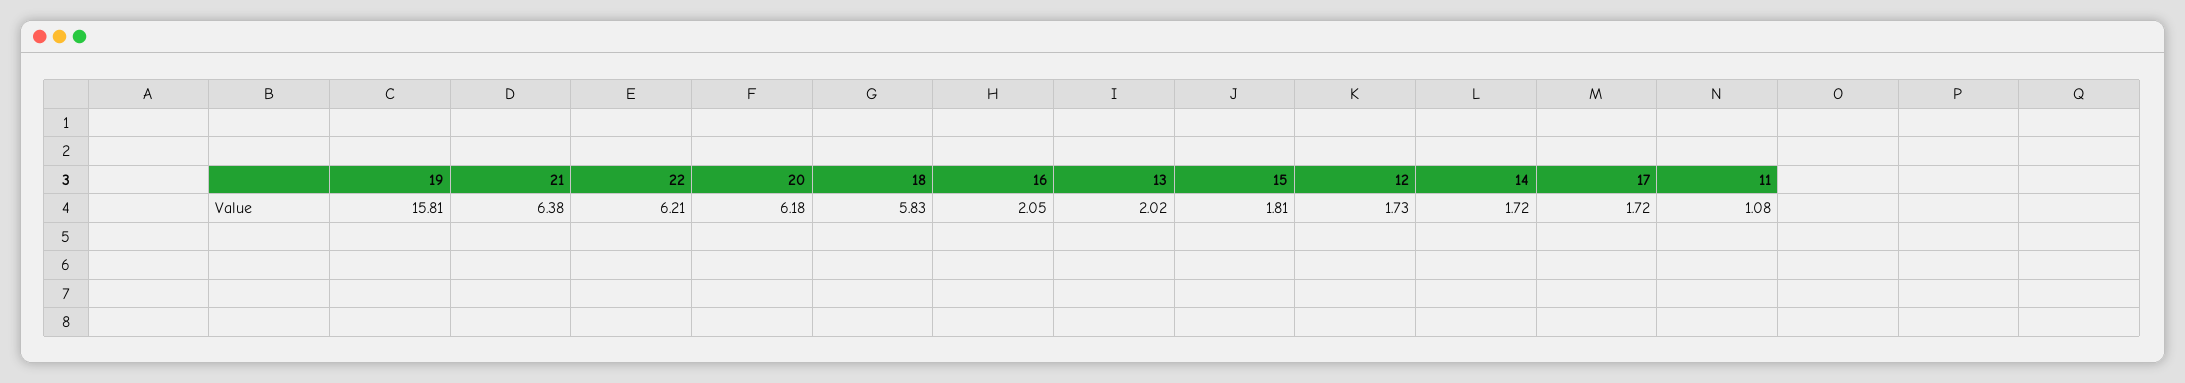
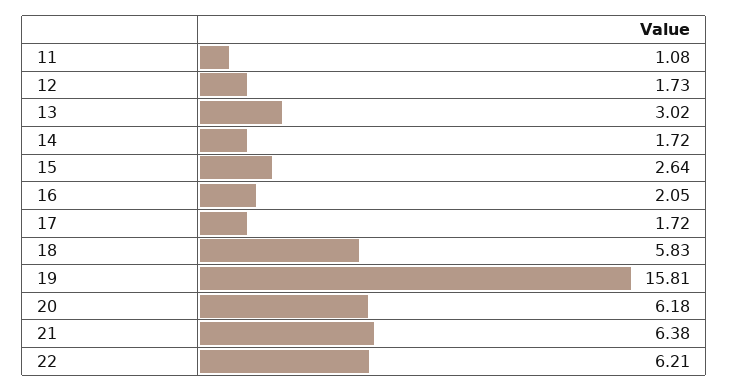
13: 2.02 -> 3.02
15: 1.81 -> 2.64

